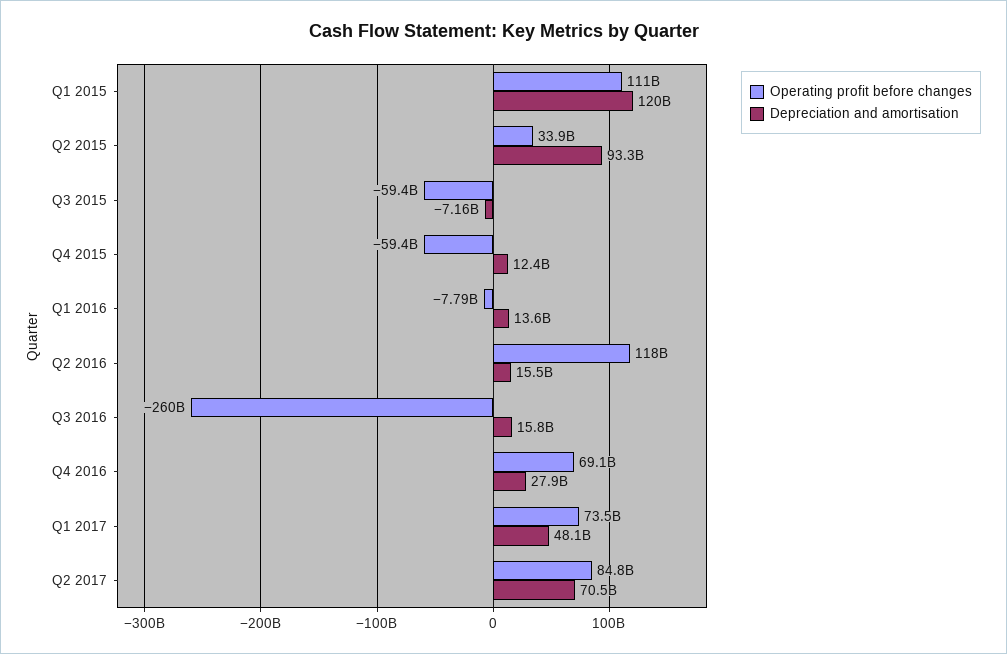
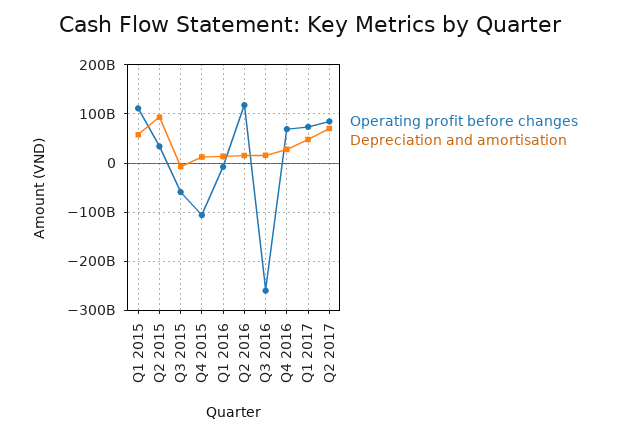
Depreciation and amortisation, Q1 2015: 120000000000 -> 60000000000
Operating profit before changes, Q4 2015: -59400000000 -> -100000000000

